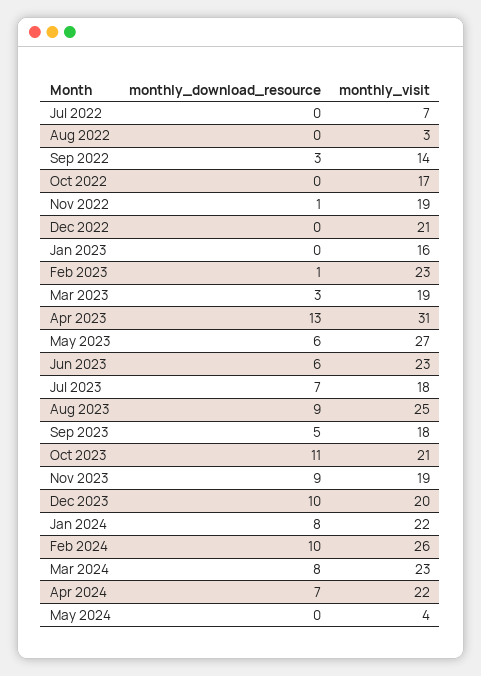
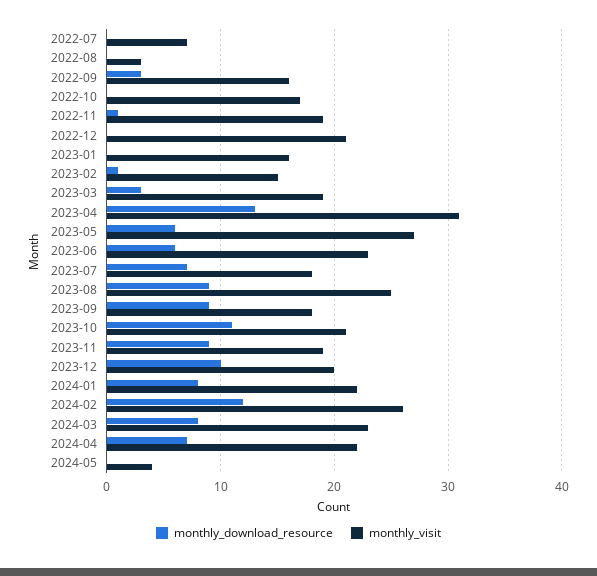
monthly_visit, Sep 2022: 14 -> 16
monthly_visit, Feb 2023: 23 -> 15
monthly_download_resource, Sep 2023: 5 -> 9
monthly_download_resource, Feb 2024: 10 -> 12

